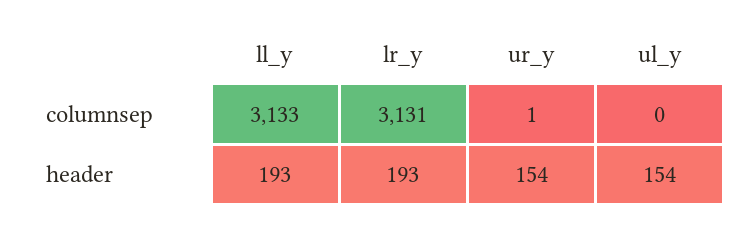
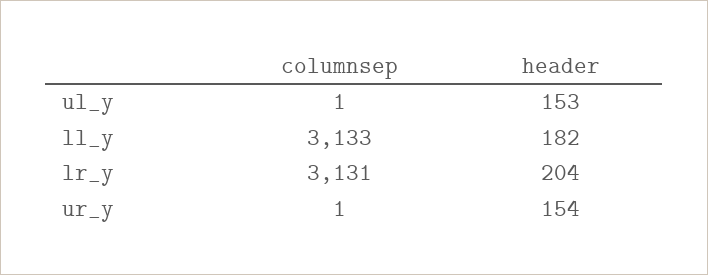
ul_y, columnsep: 0 -> 1
ll_y, header: 193 -> 182
lr_y, header: 193 -> 204
ul_y, header: 154 -> 153

